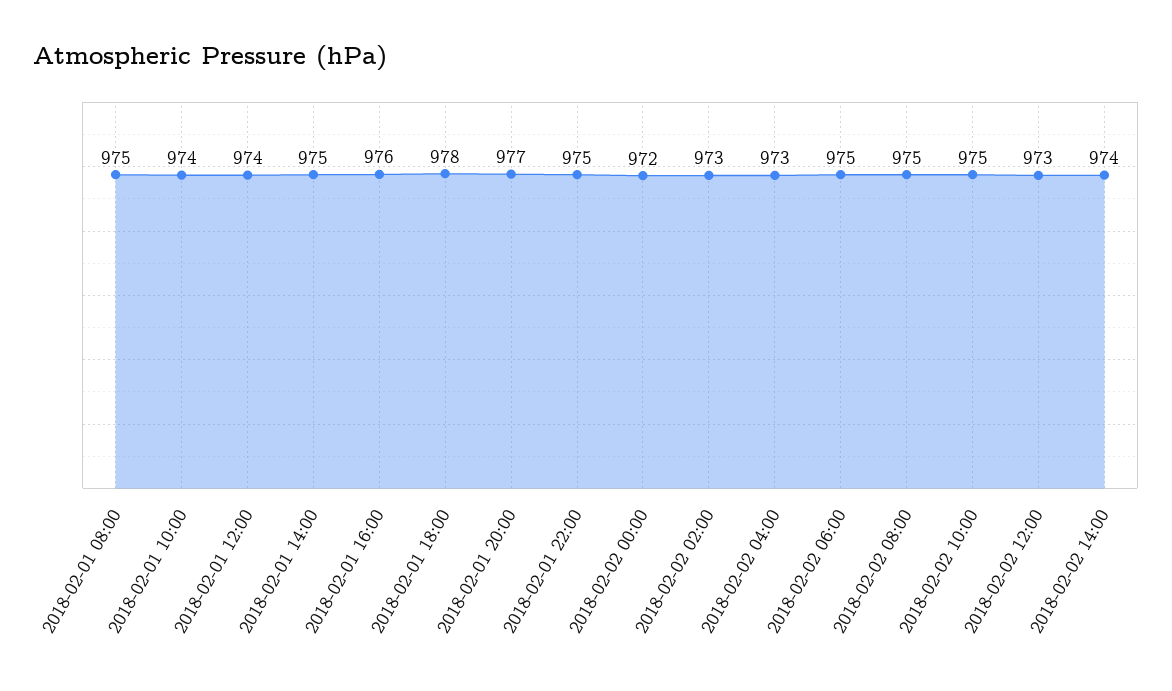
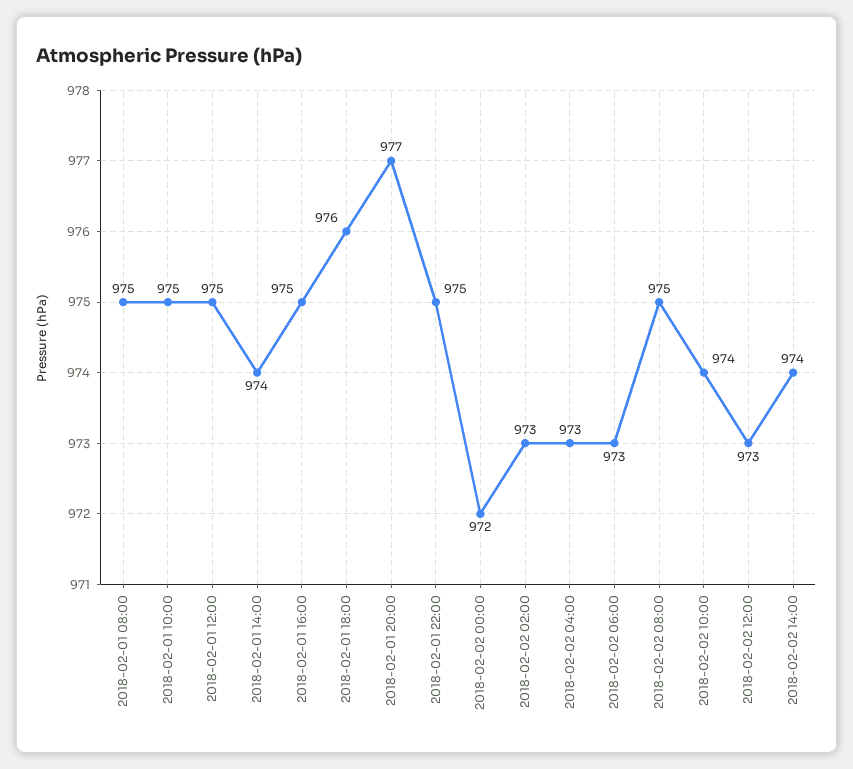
2018-02-01 10:00: 974 -> 975
2018-02-01 12:00: 974 -> 975
2018-02-01 14:00: 975 -> 974
2018-02-01 16:00: 976 -> 975
2018-02-01 18:00: 978 -> 976
2018-02-02 06:00: 975 -> 973
2018-02-02 10:00: 975 -> 974

